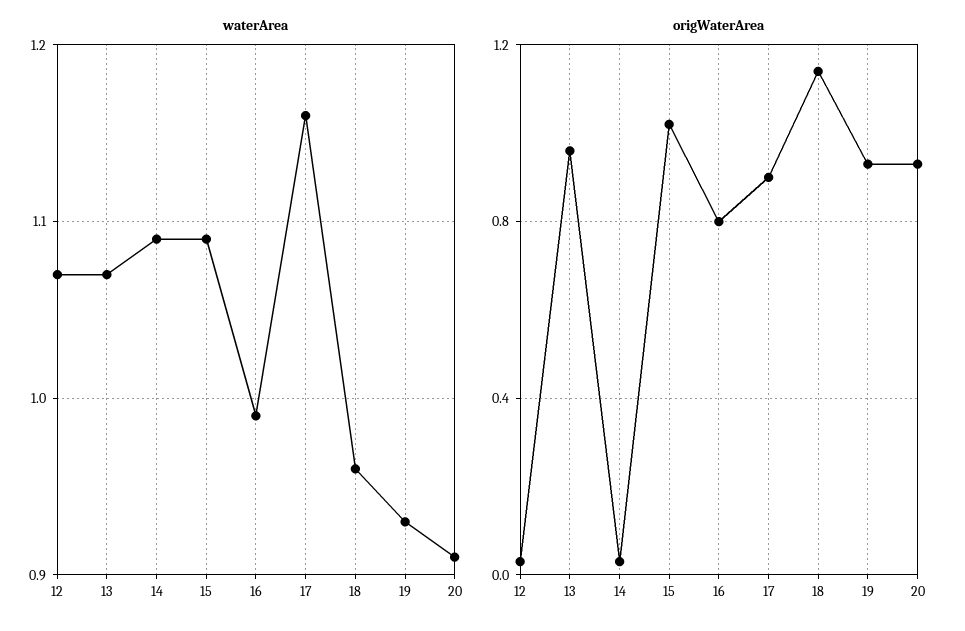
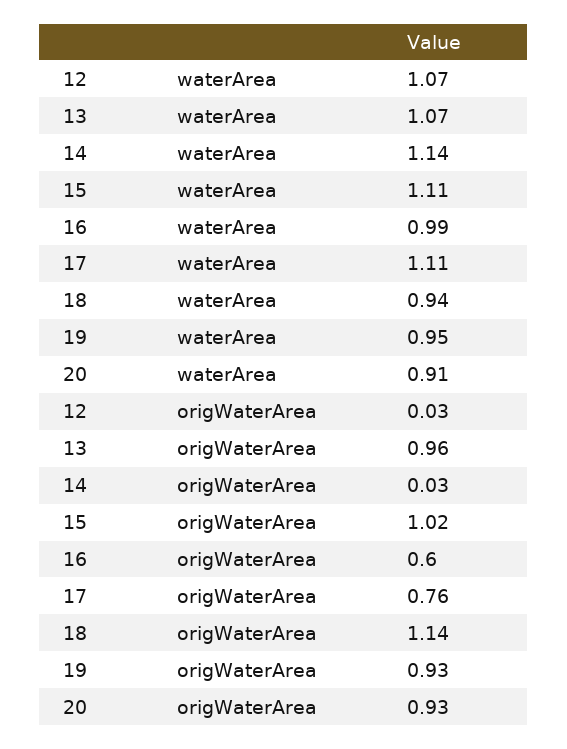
waterArea, 14: 1.09 -> 1.14
waterArea, 15: 1.09 -> 1.11
waterArea, 17: 1.16 -> 1.11
waterArea, 18: 0.96 -> 0.94
waterArea, 19: 0.93 -> 0.95
origWaterArea, 16: 0.8 -> 0.6
origWaterArea, 17: 0.9 -> 0.76

